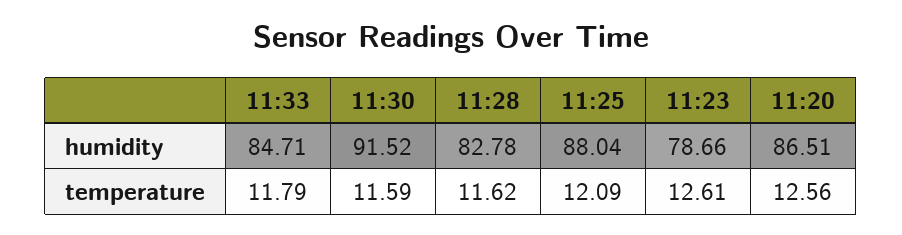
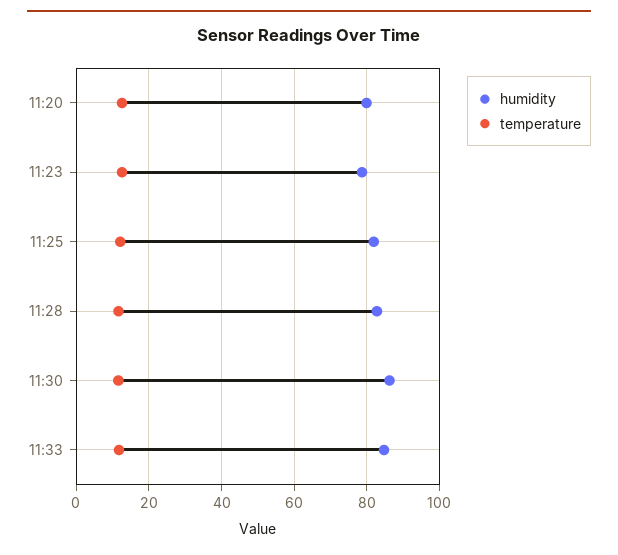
humidity, 11:30: 91.52 -> 86
humidity, 11:25: 88.04 -> 82
humidity, 11:20: 86.51 -> 80

